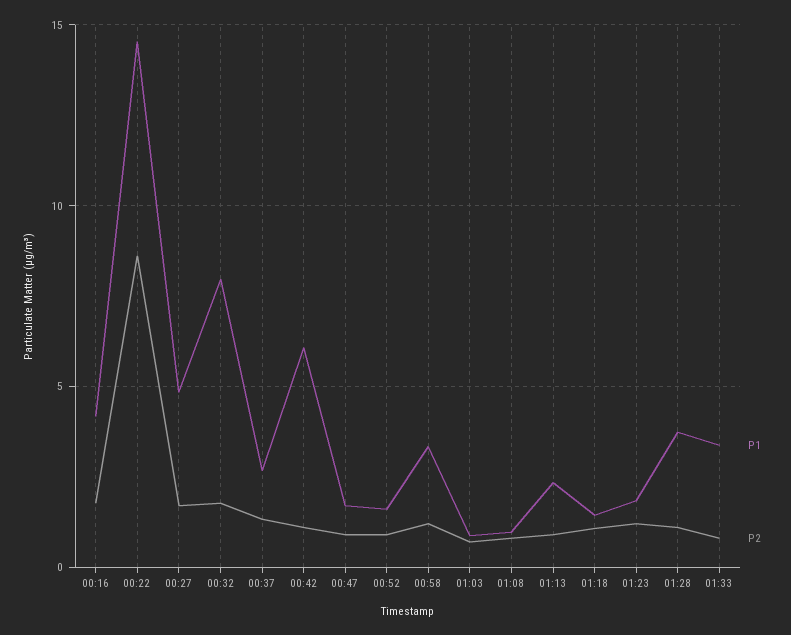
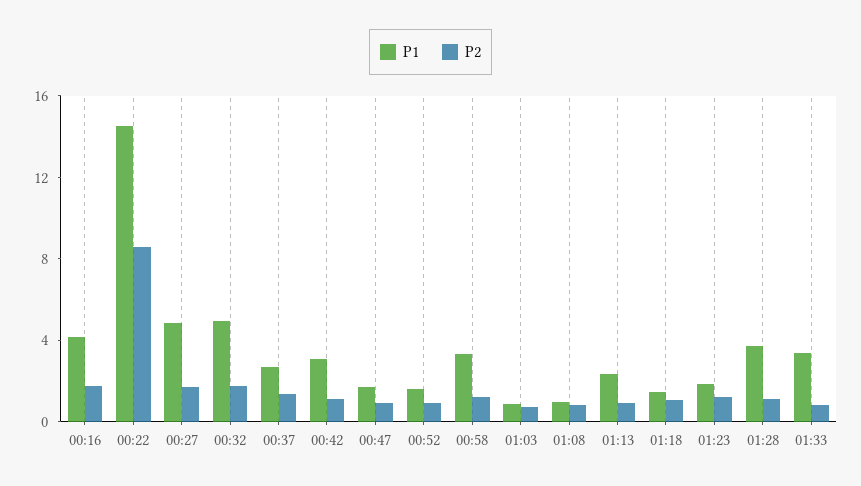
P1, 00:32: 8 -> 5
P1, 00:42: 6 -> 3

